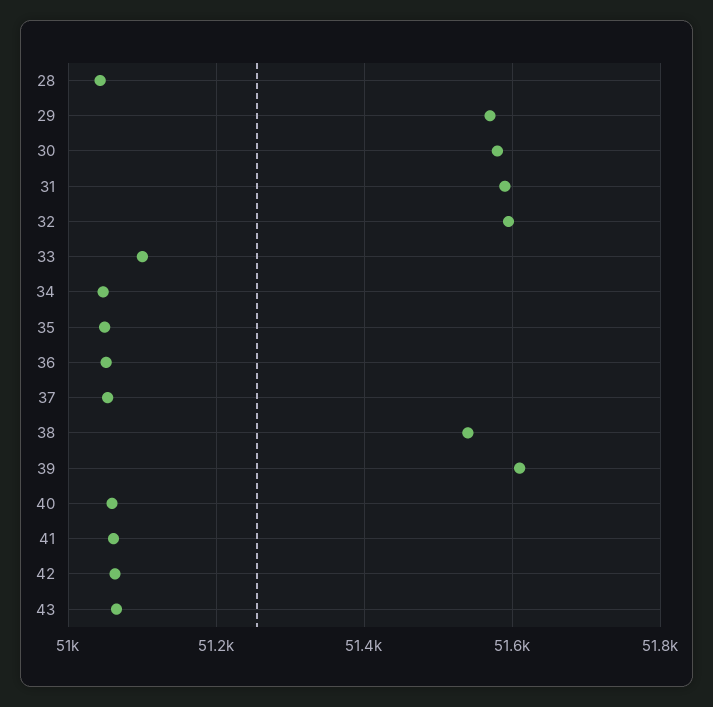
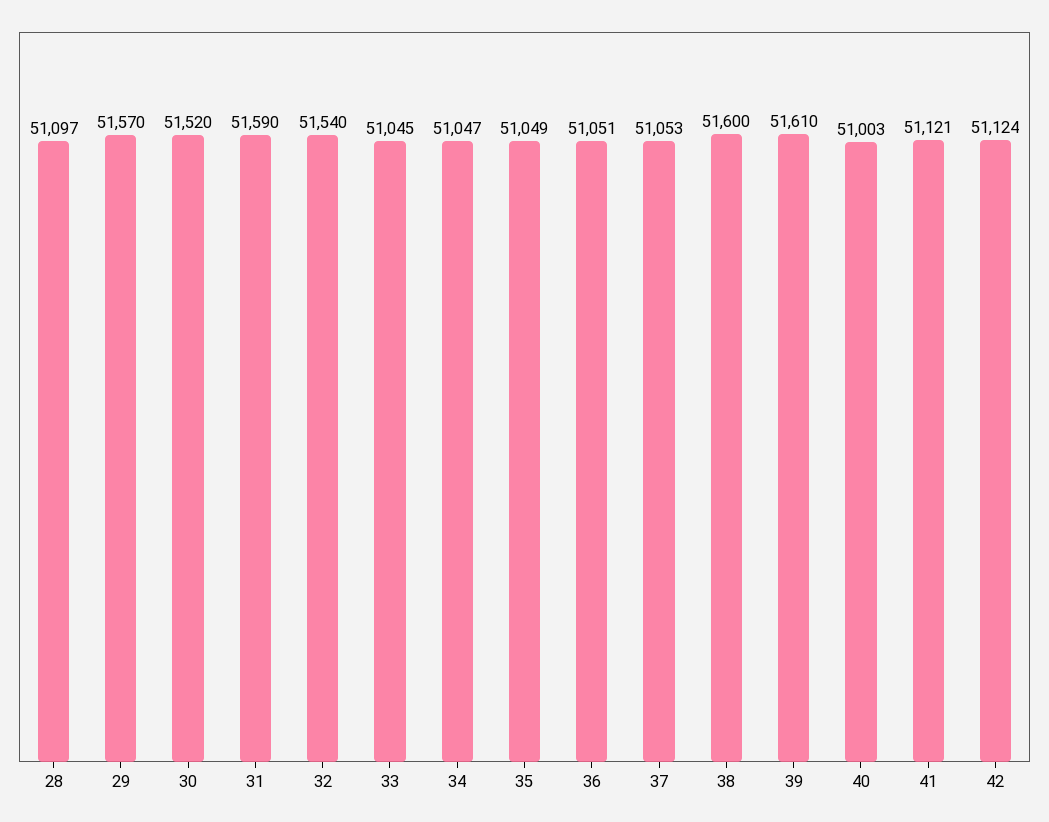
28: 51040 -> 51097
30: 51580 -> 51520
32: 51600 -> 51540
33: 51100 -> 51045
38: 51540 -> 51600
40: 51060 -> 51003
41: 51060 -> 51121
42: 51060 -> 51124
43: 51060 -> none

